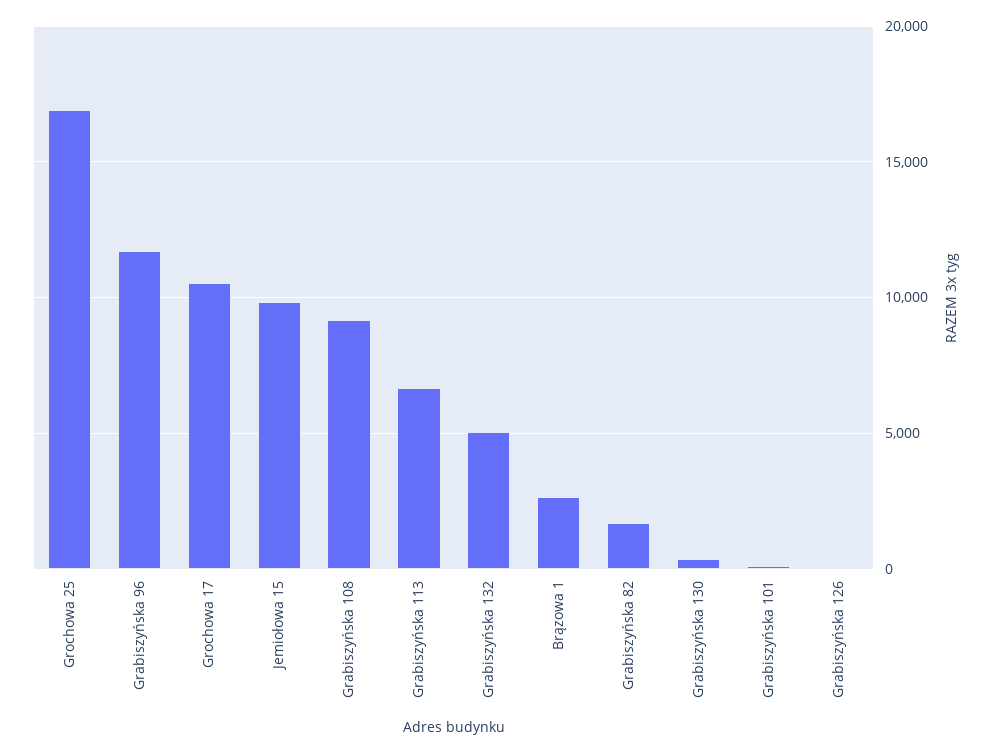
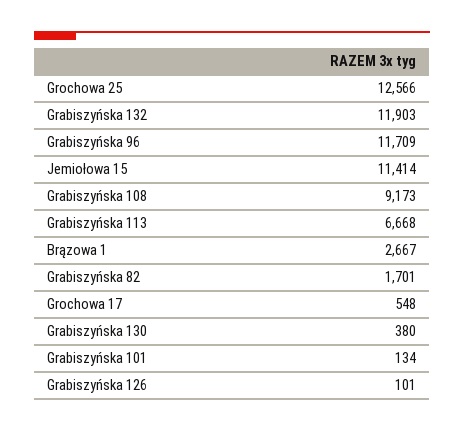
Grochowa 25: 17000 -> 12566
Grochowa 17: 10500 -> 548
Jemiołowa 15: 10000 -> 11414
Grabiszyńska 132: 5000 -> 11903

